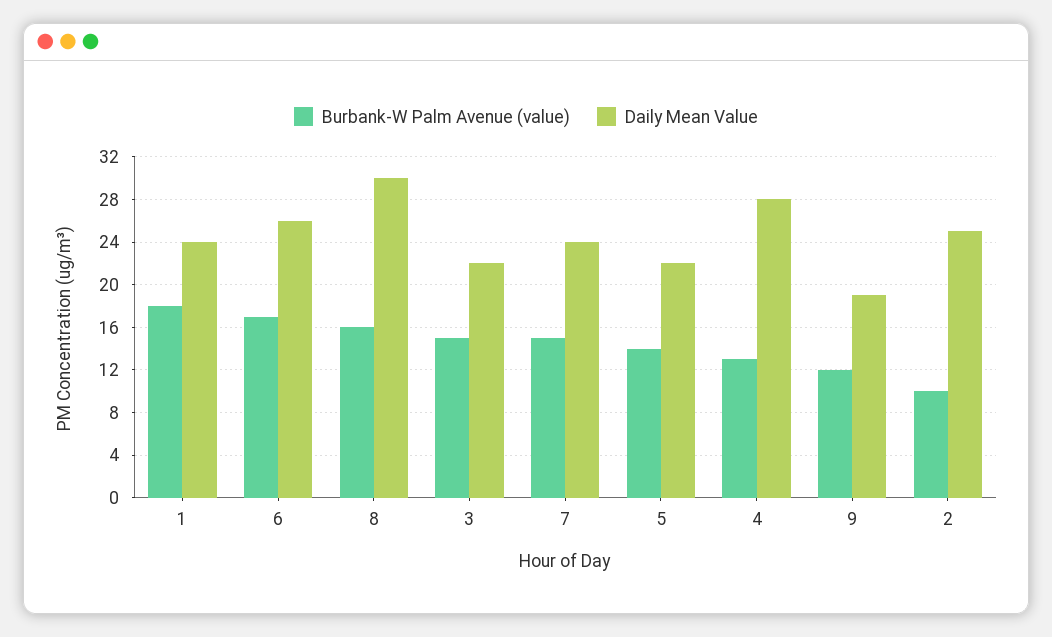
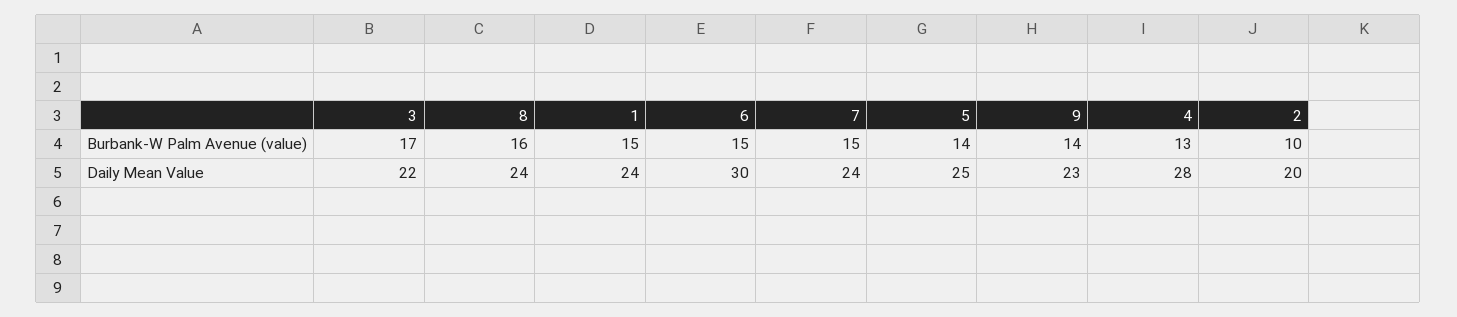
Burbank-W Palm Avenue (value), 1: 18 -> 15
Burbank-W Palm Avenue (value), 6: 17 -> 15
Daily Mean Value, 6: 26 -> 30
Daily Mean Value, 8: 30 -> 24
Burbank-W Palm Avenue (value), 3: 15 -> 17
Daily Mean Value, 5: 22 -> 25
Burbank-W Palm Avenue (value), 9: 12 -> 14
Daily Mean Value, 9: 19 -> 23
Daily Mean Value, 2: 25 -> 20

